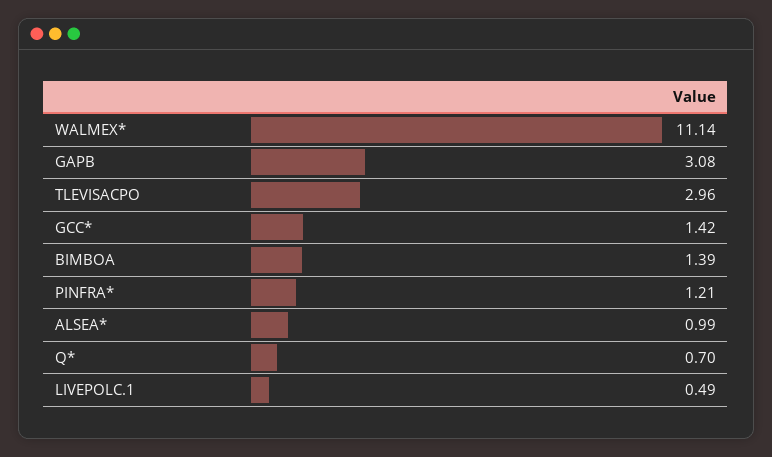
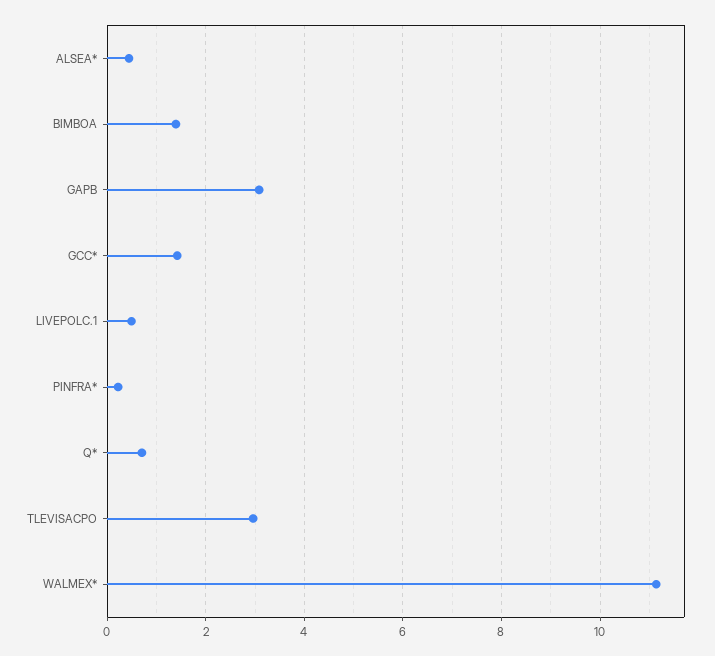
PINFRA*: 1.21 -> 0.2
ALSEA*: 0.99 -> 0.4

